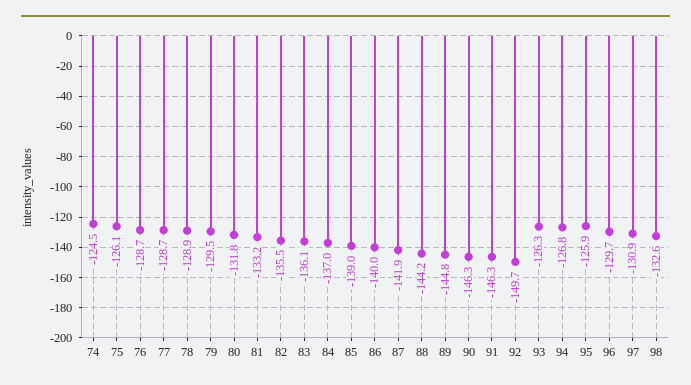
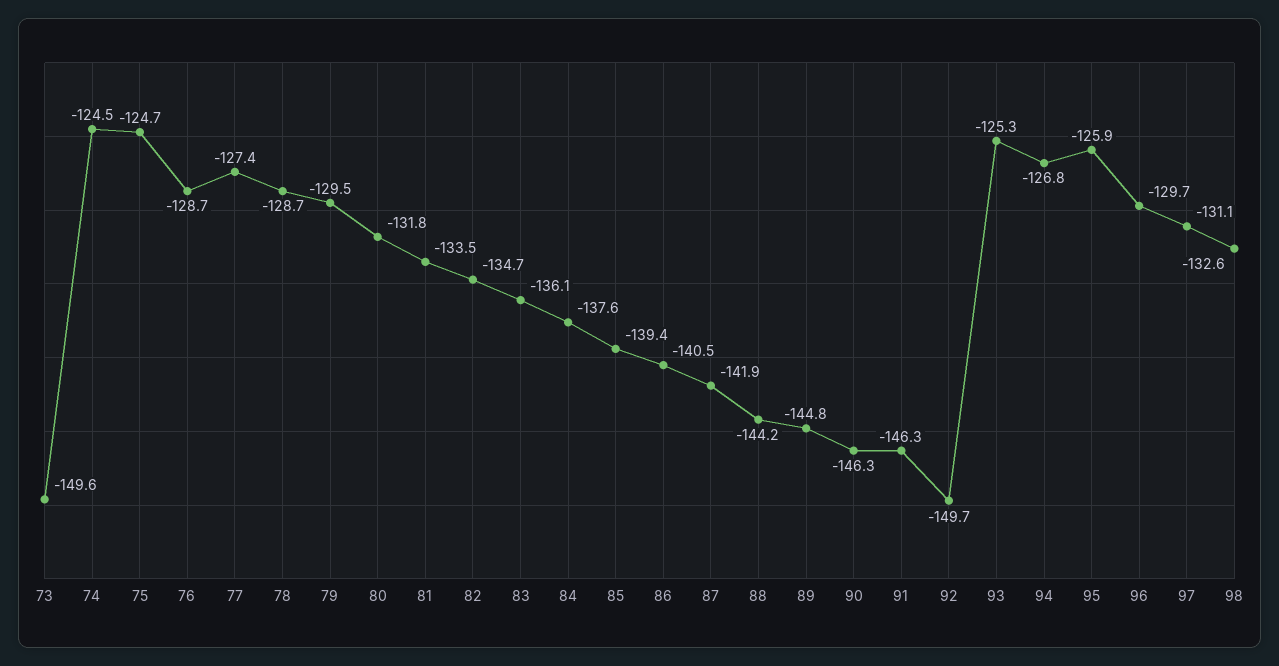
75: -126.1 -> -124.7
77: -128.7 -> -127.4
78: -128.9 -> -128.7
81: -133.2 -> -133.5
82: -135.5 -> -134.7
84: -137 -> -137.6
85: -139 -> -139.4
86: -140 -> -140.5
93: -126.3 -> -125.3
97: -130.9 -> -131.1
73: none -> -149.6

